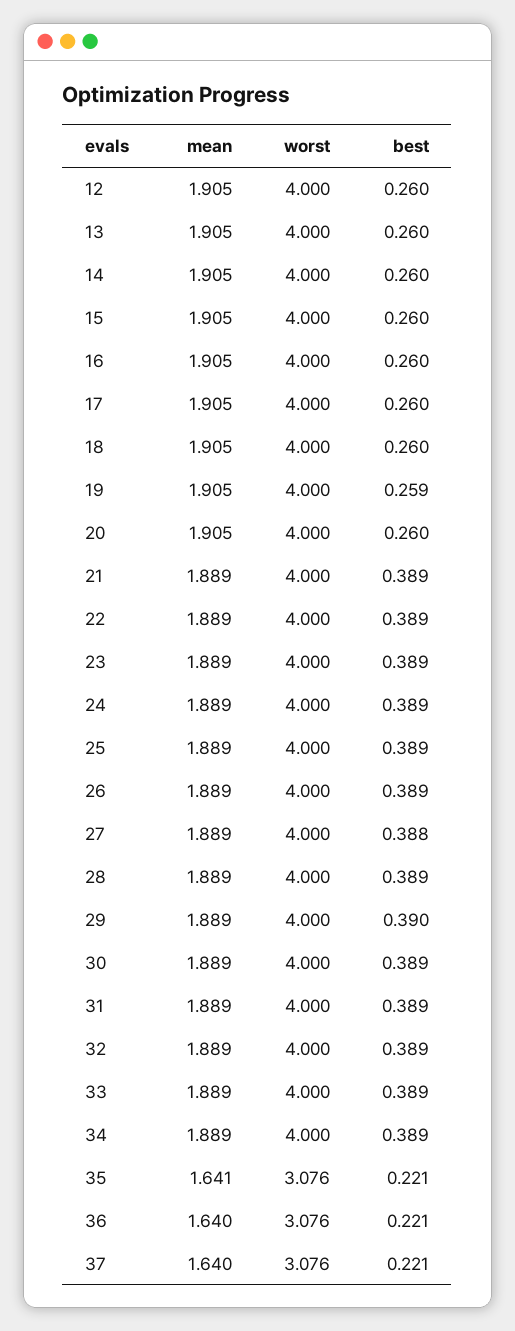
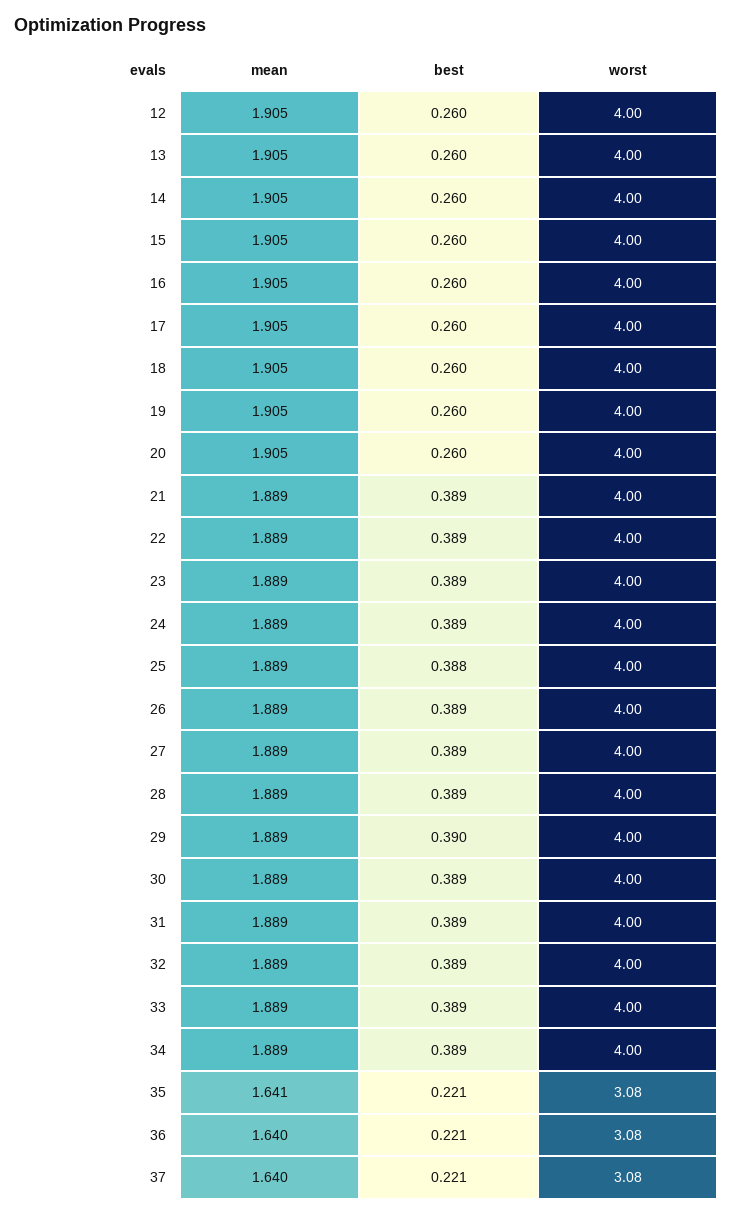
best, 19: 0.259 -> 0.26
best, 25: 0.389 -> 0.388
best, 27: 0.388 -> 0.389

